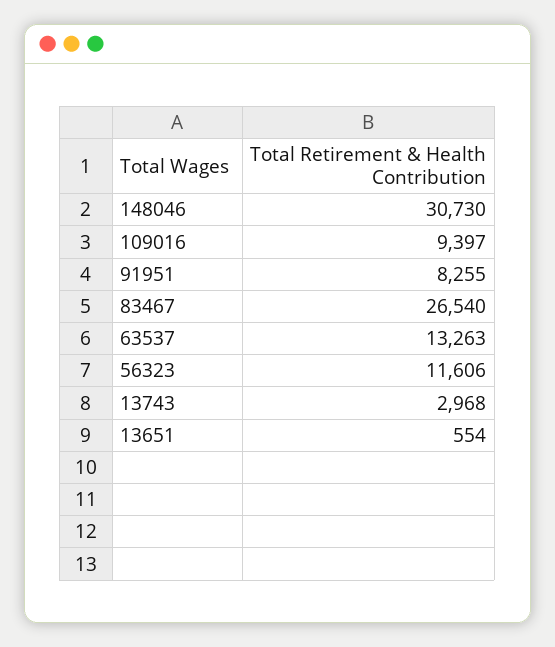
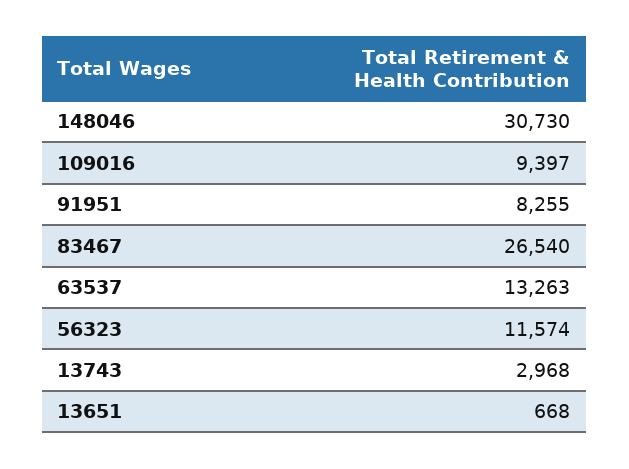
56323: 11606 -> 11574
13651: 554 -> 668

